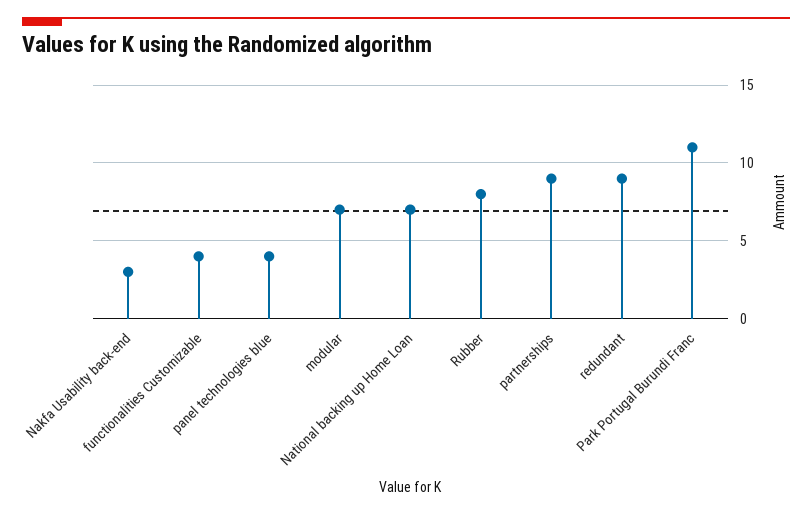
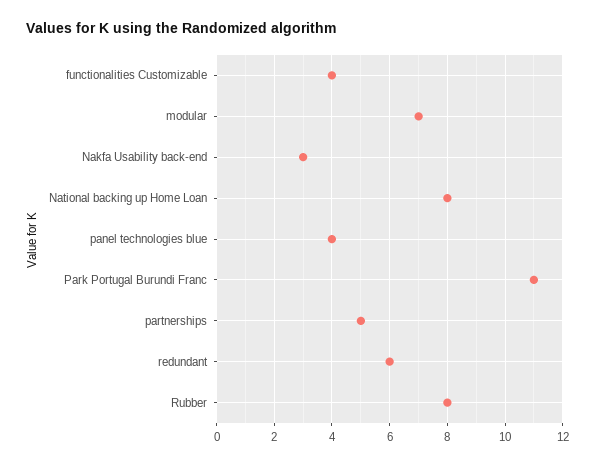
National backing up Home Loan: 7 -> 8
partnerships: 9 -> 5
redundant: 9 -> 6

